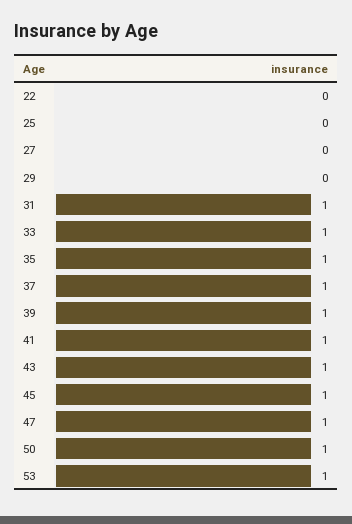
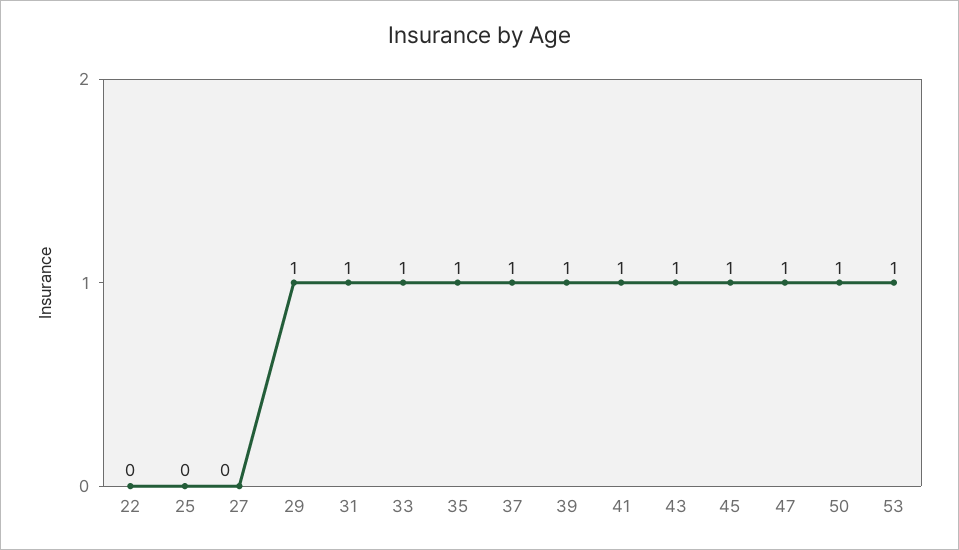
29: 0 -> 1

